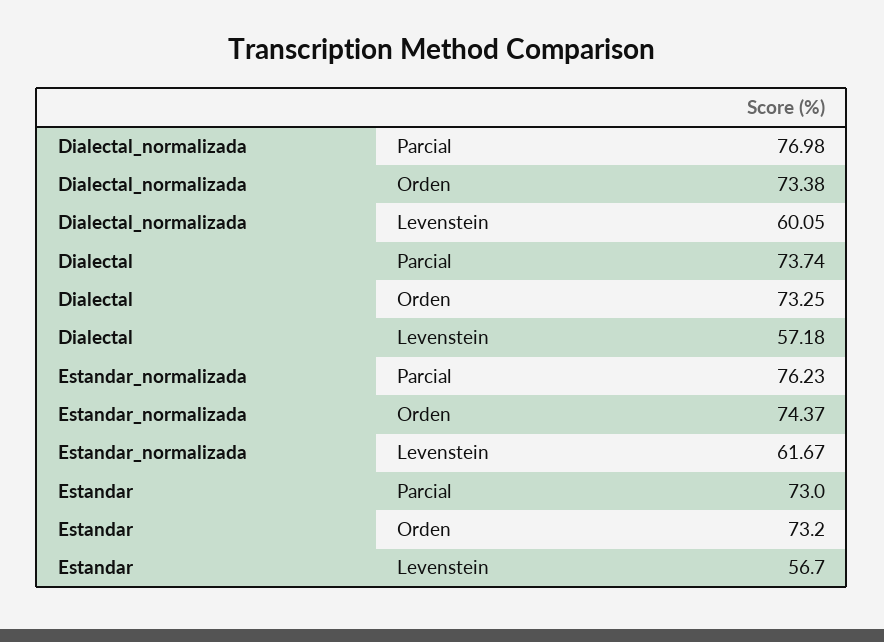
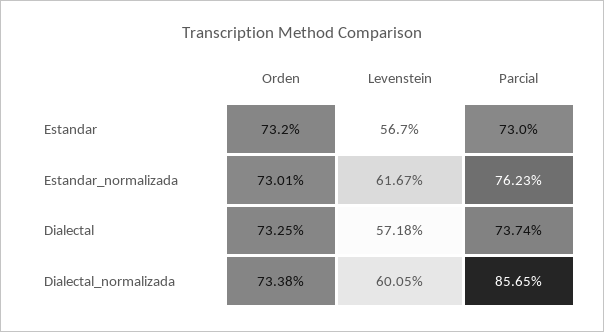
Dialectal_normalizada, Parcial: 76.98 -> 85.65
Estandar_normalizada, Orden: 74.37 -> 73.01

